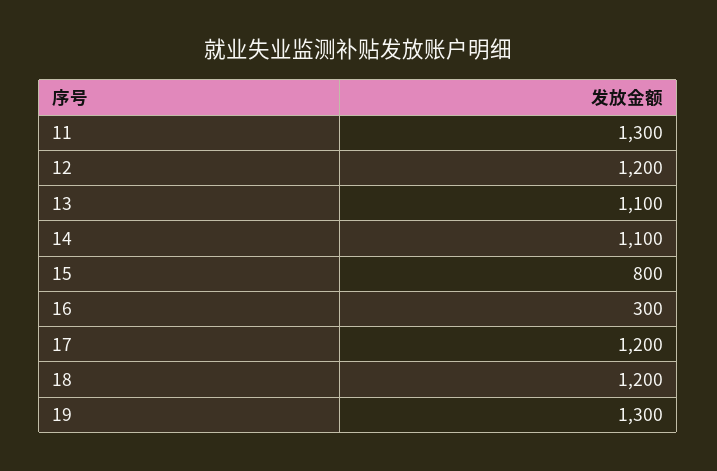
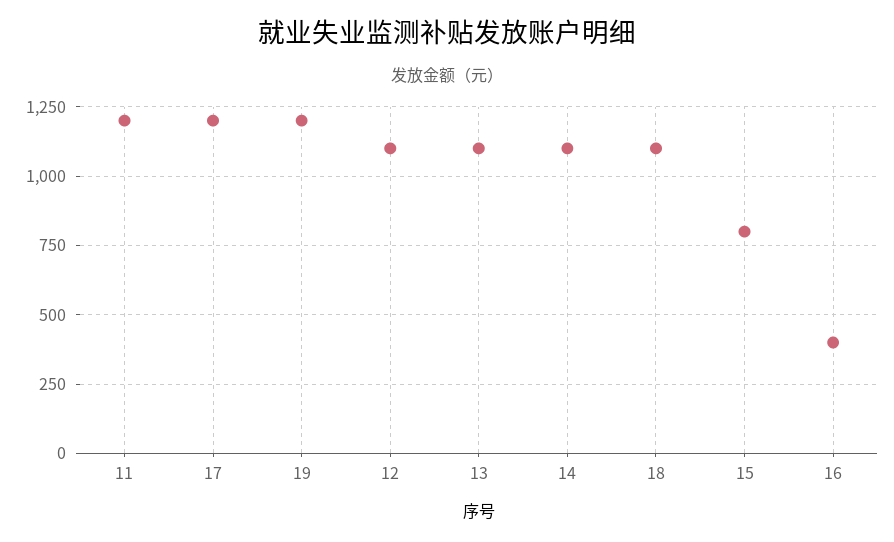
11: 1300 -> 1200
12: 1200 -> 1100
16: 300 -> 400
18: 1200 -> 1100
19: 1300 -> 1200

